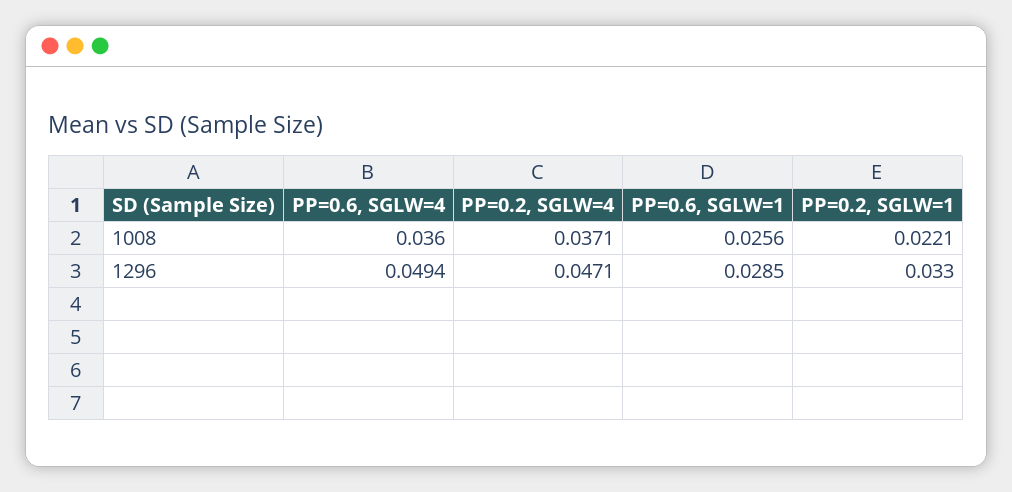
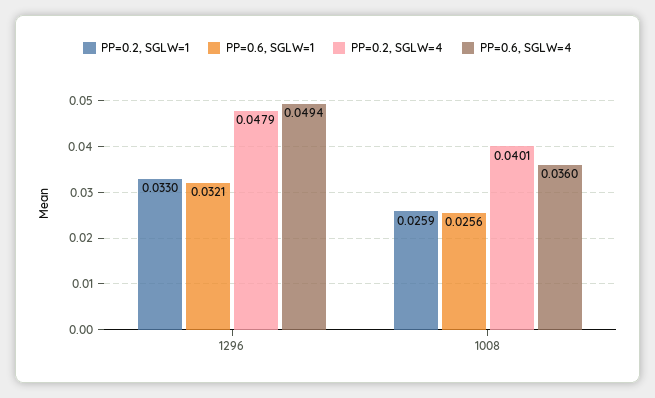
PP=0.2, SGLW=4, 1008: 0.0371 -> 0.0401
PP=0.2, SGLW=1, 1008: 0.0221 -> 0.0259
PP=0.2, SGLW=4, 1296: 0.0471 -> 0.0479
PP=0.6, SGLW=1, 1296: 0.0285 -> 0.0321

